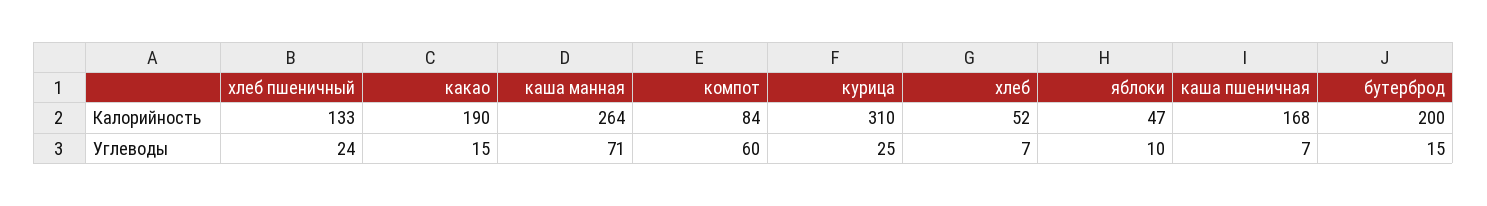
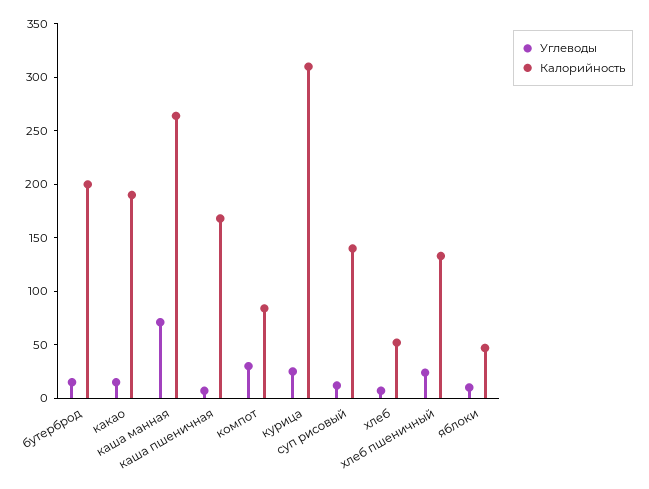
Углеводы, компот: 60 -> 30
Углеводы, суп рисовый: none -> 10
Калорийность, суп рисовый: none -> 140

